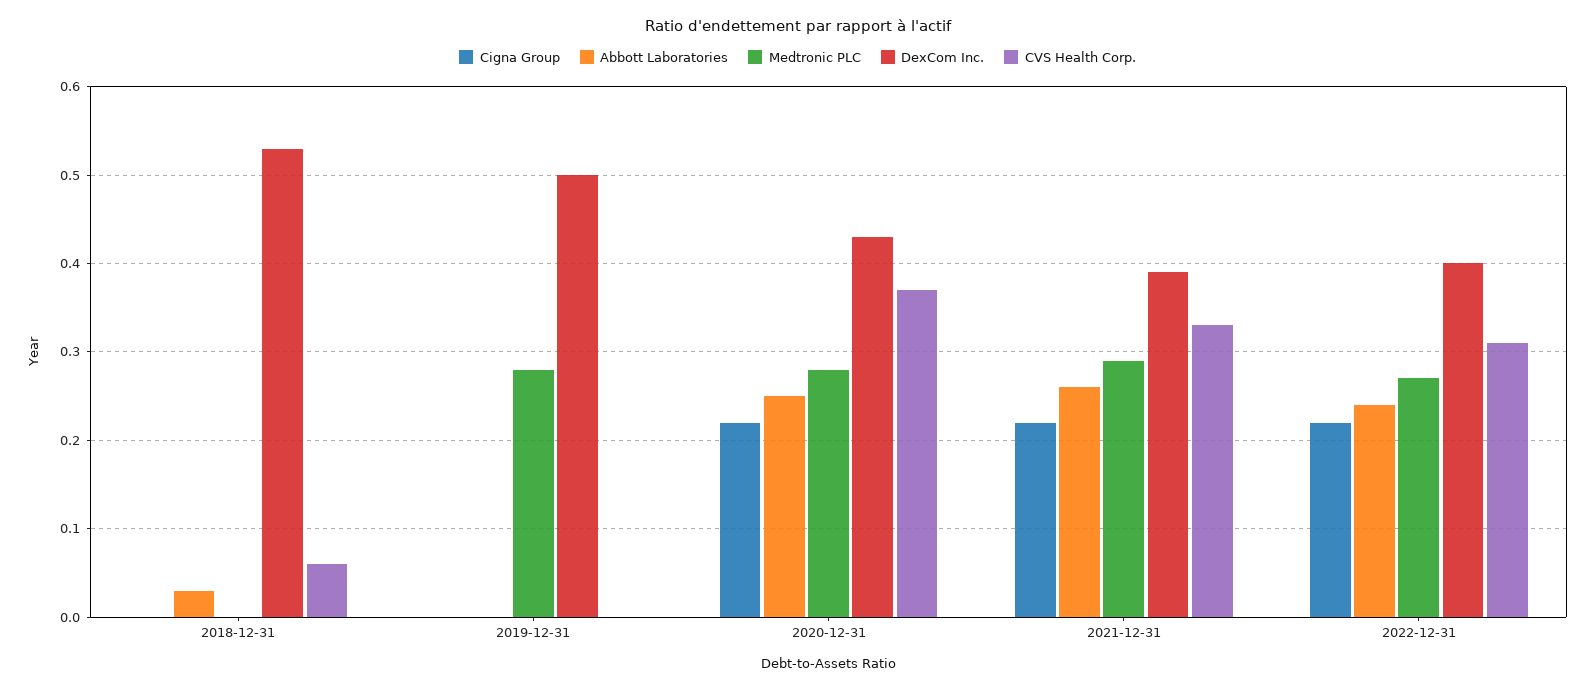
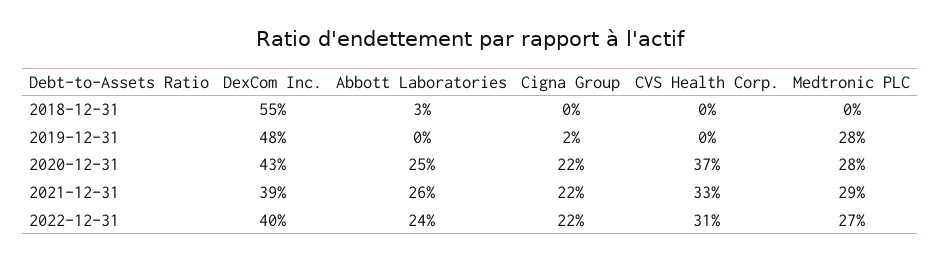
DexCom Inc., 2018-12-31: 0.53 -> 0.55
CVS Health Corp., 2018-12-31: 0.06 -> 0
Cigna Group, 2019-12-31: 0 -> 0.02
DexCom Inc., 2019-12-31: 0.5 -> 0.48

